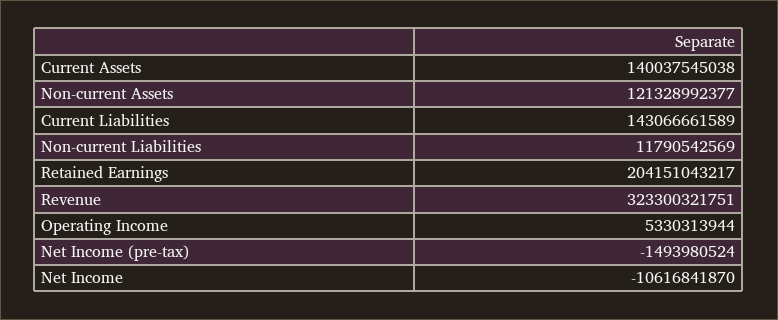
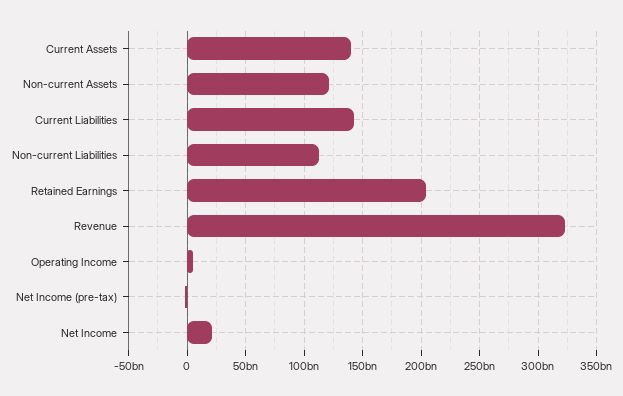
Non-current Liabilities: 11790542569 -> 110000000000
Net Income: -10616841870 -> 20000000000

